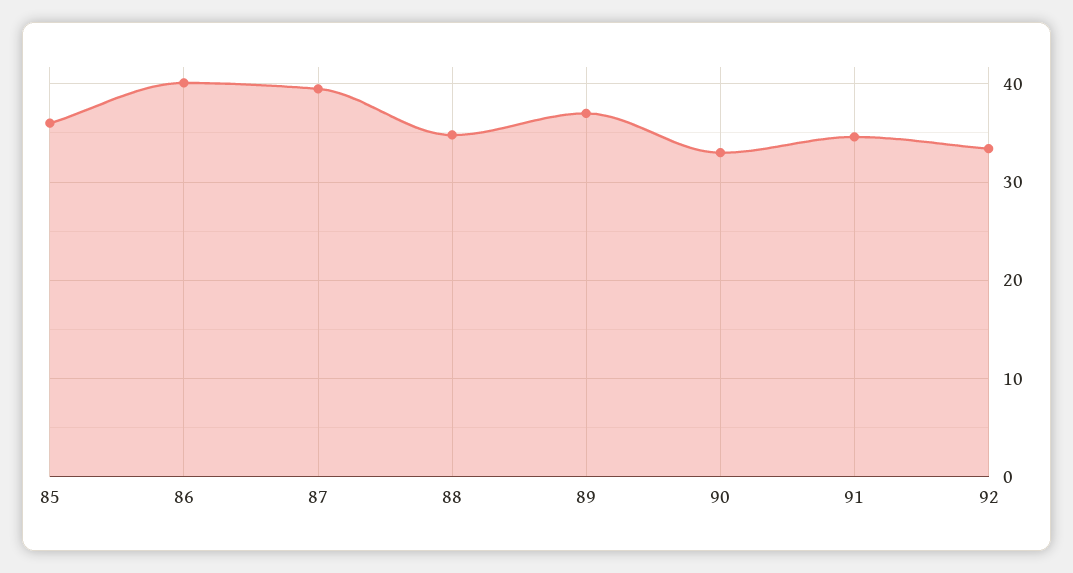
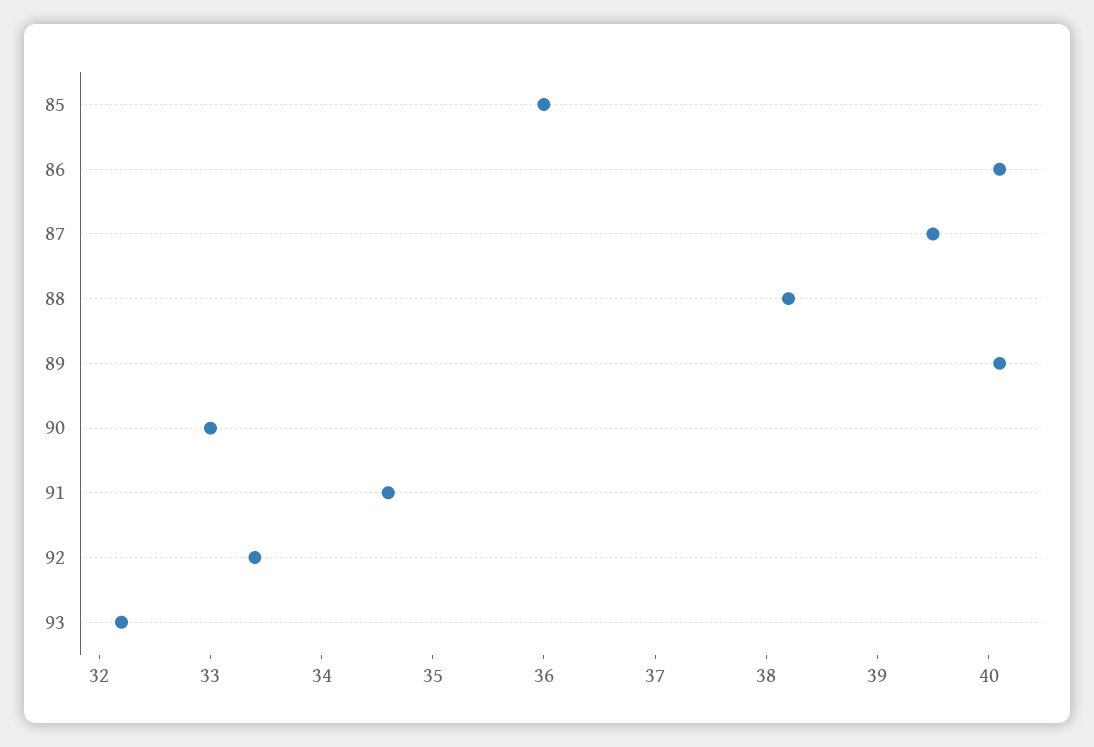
88: 35 -> 38.2
89: 37 -> 40.1
93: none -> 32.2

